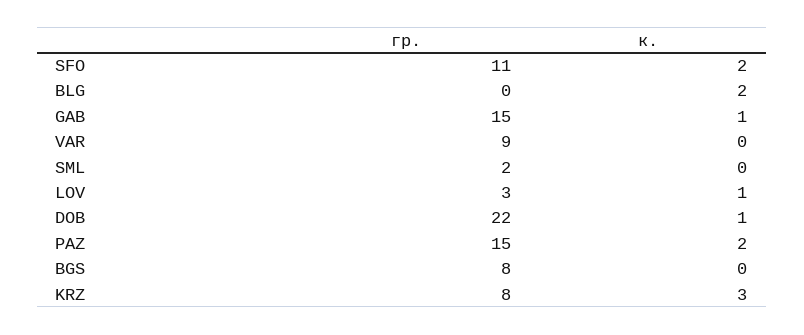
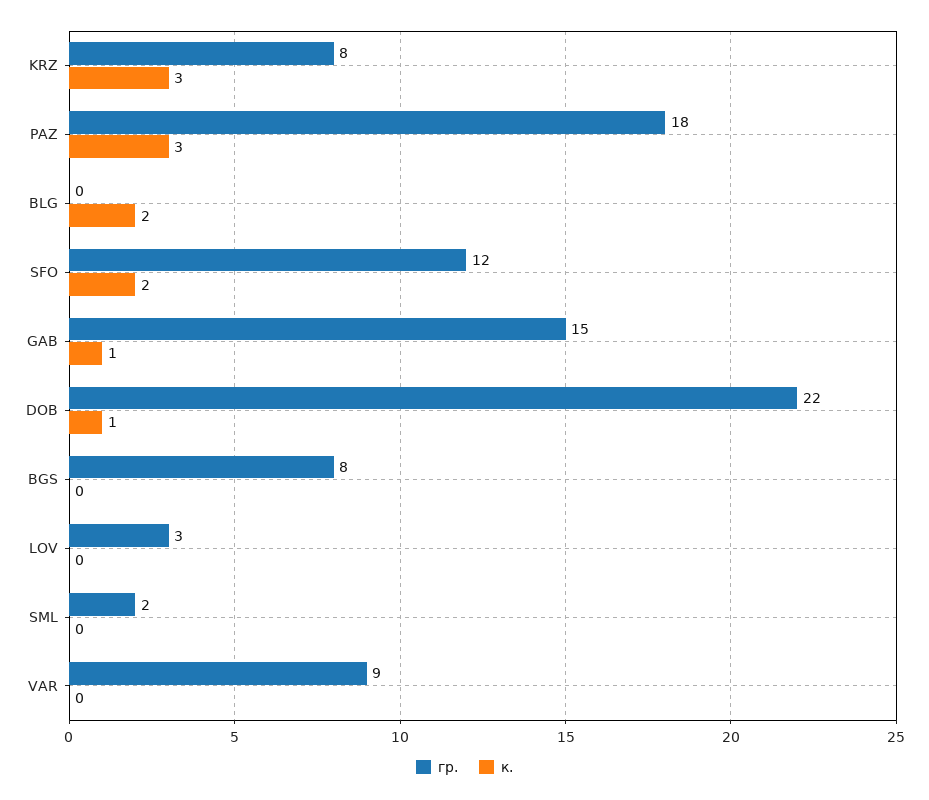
гр., SFO: 11 -> 12
к., LOV: 1 -> 0
гр., PAZ: 15 -> 18
к., PAZ: 2 -> 3

